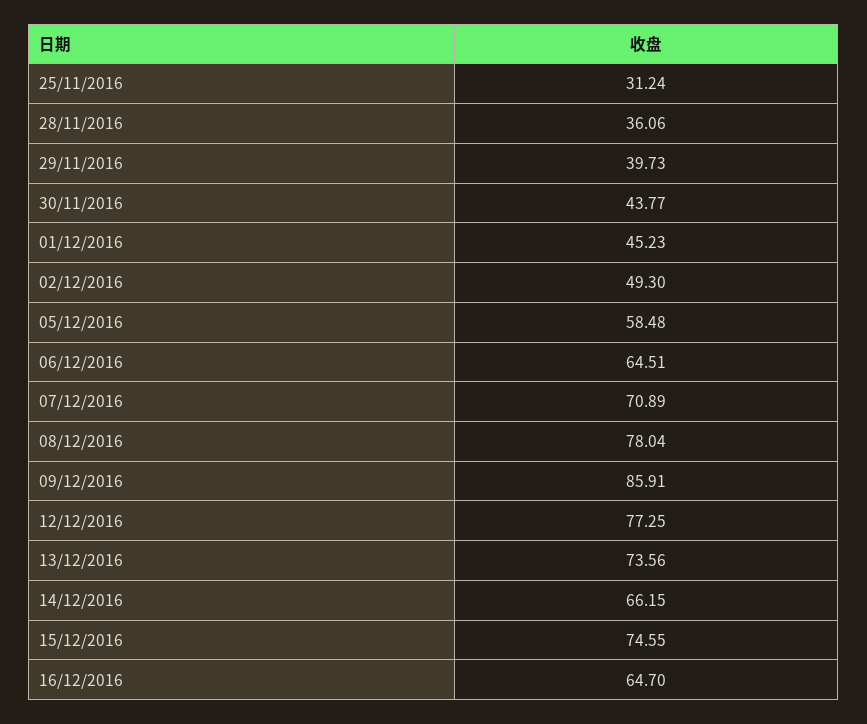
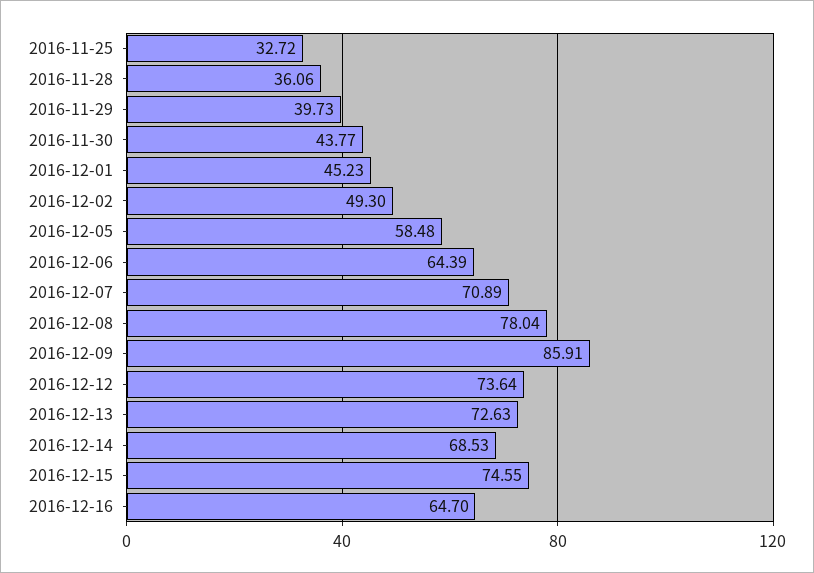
25/11/2016: 31.24 -> 32.72
06/12/2016: 64.51 -> 64.39
12/12/2016: 77.25 -> 73.64
13/12/2016: 73.56 -> 72.63
14/12/2016: 66.15 -> 68.53

